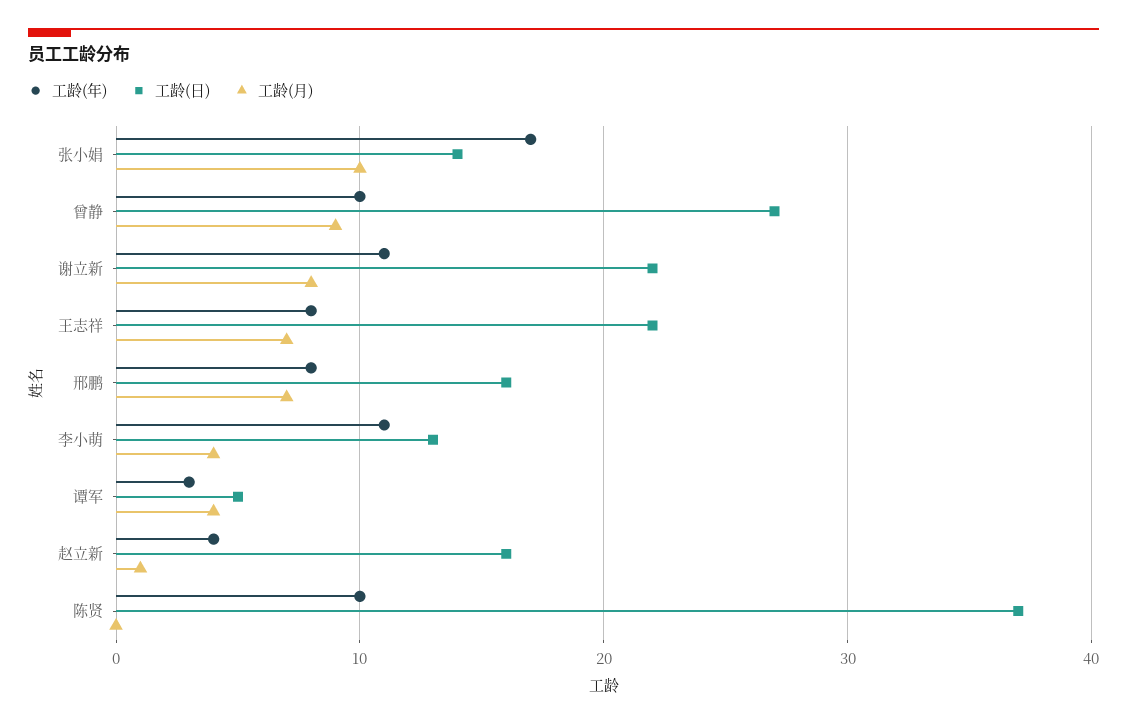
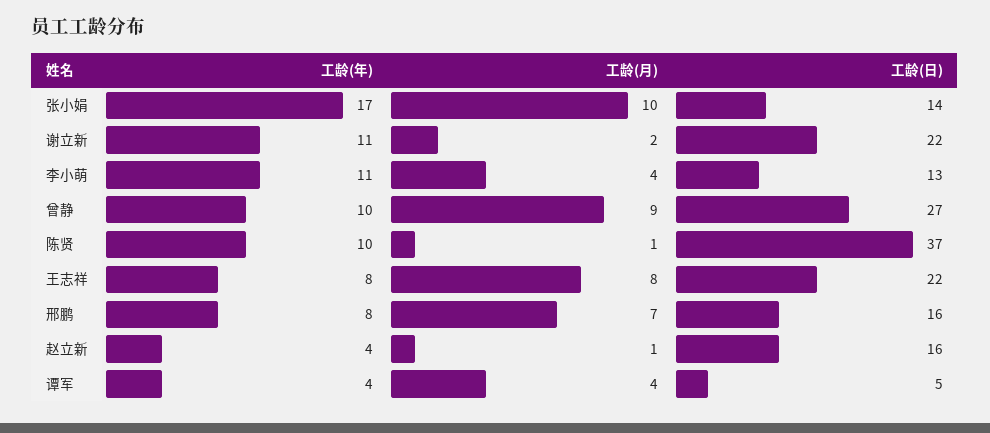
工龄(月), 谢立新: 8 -> 2
工龄(月), 王志祥: 7 -> 8
工龄(年), 谭军: 3 -> 4
工龄(月), 陈贤: 0 -> 1

